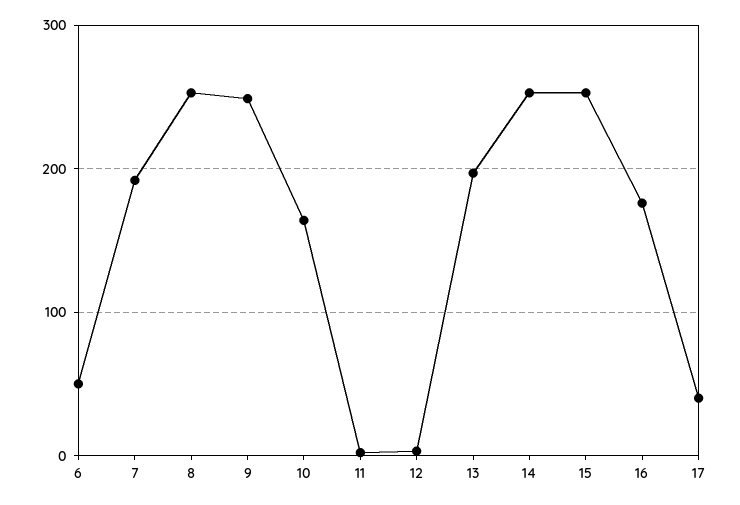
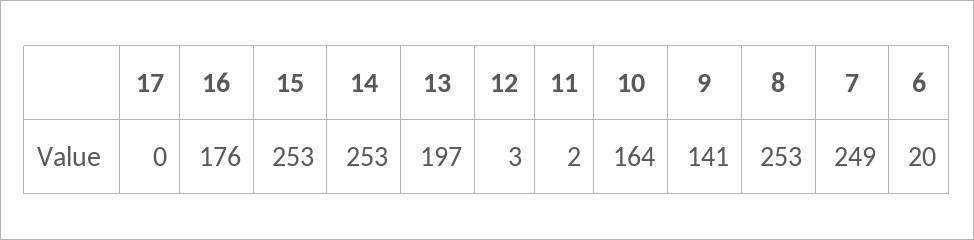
6: 50 -> 20
7: 190 -> 249
9: 250 -> 141
17: 40 -> 0

